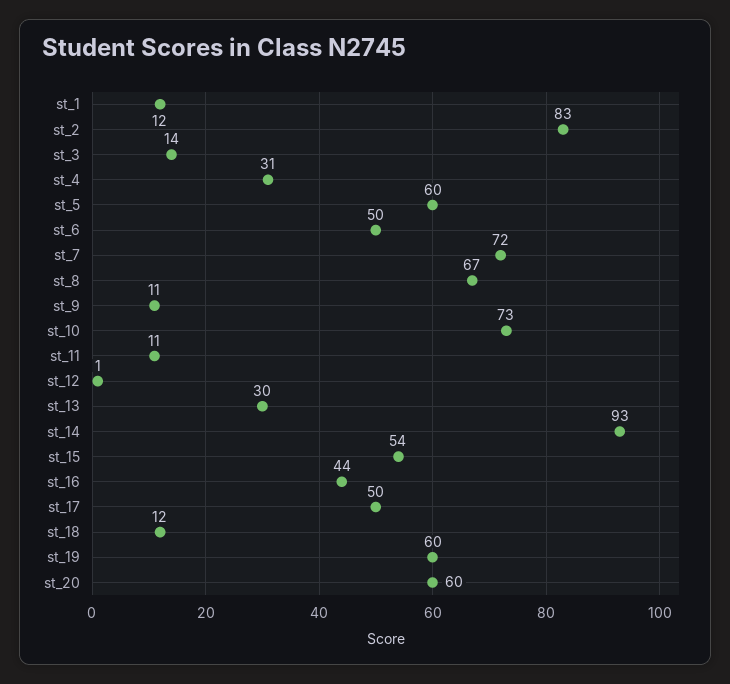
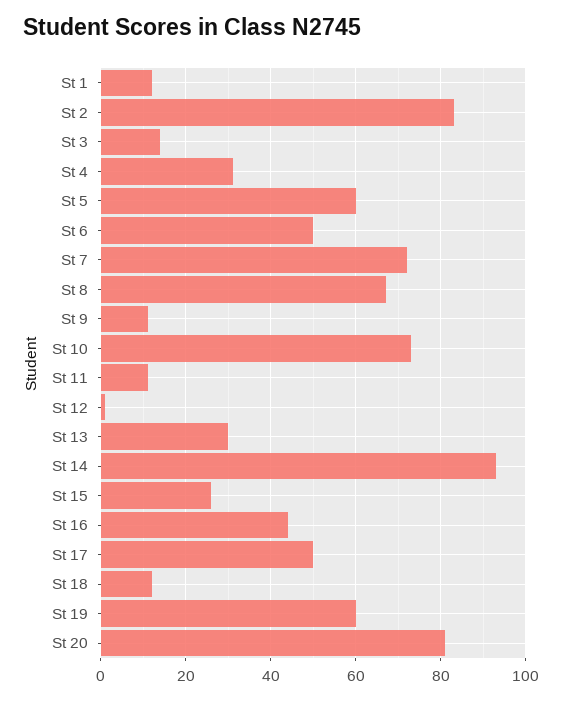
st_15: 54 -> 25
st_20: 60 -> 80

